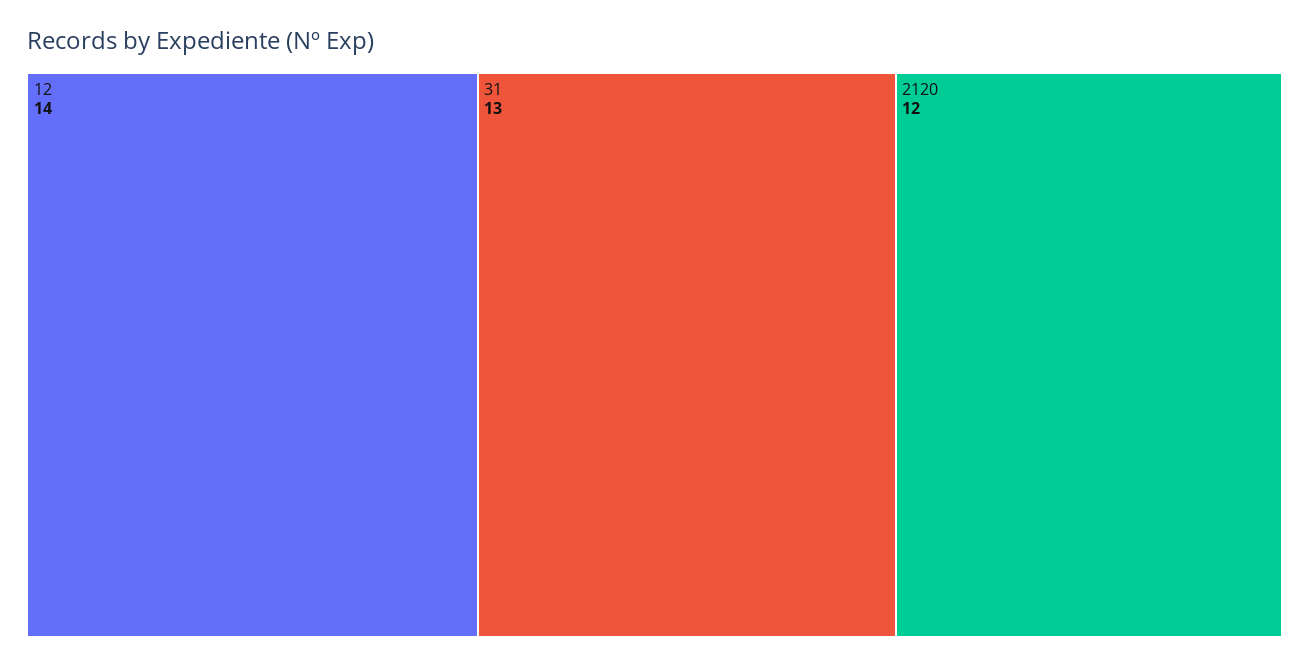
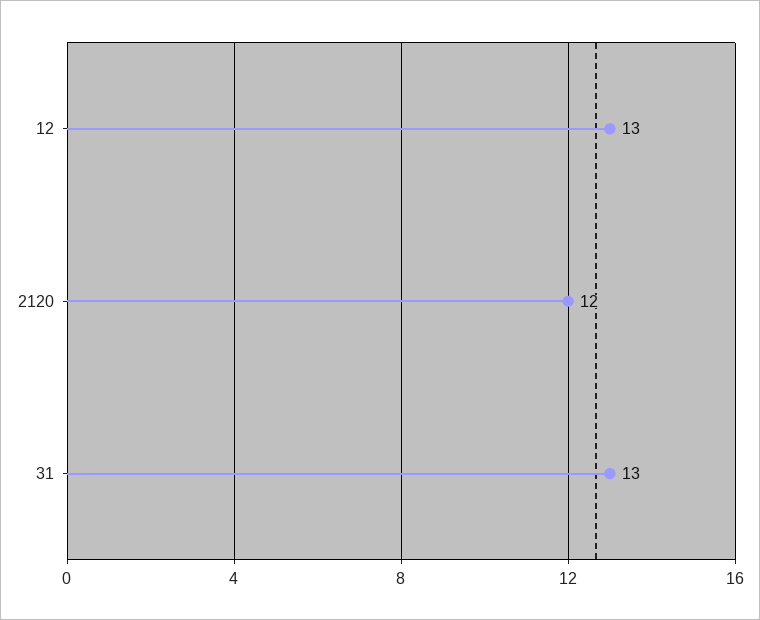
12: 14 -> 13

